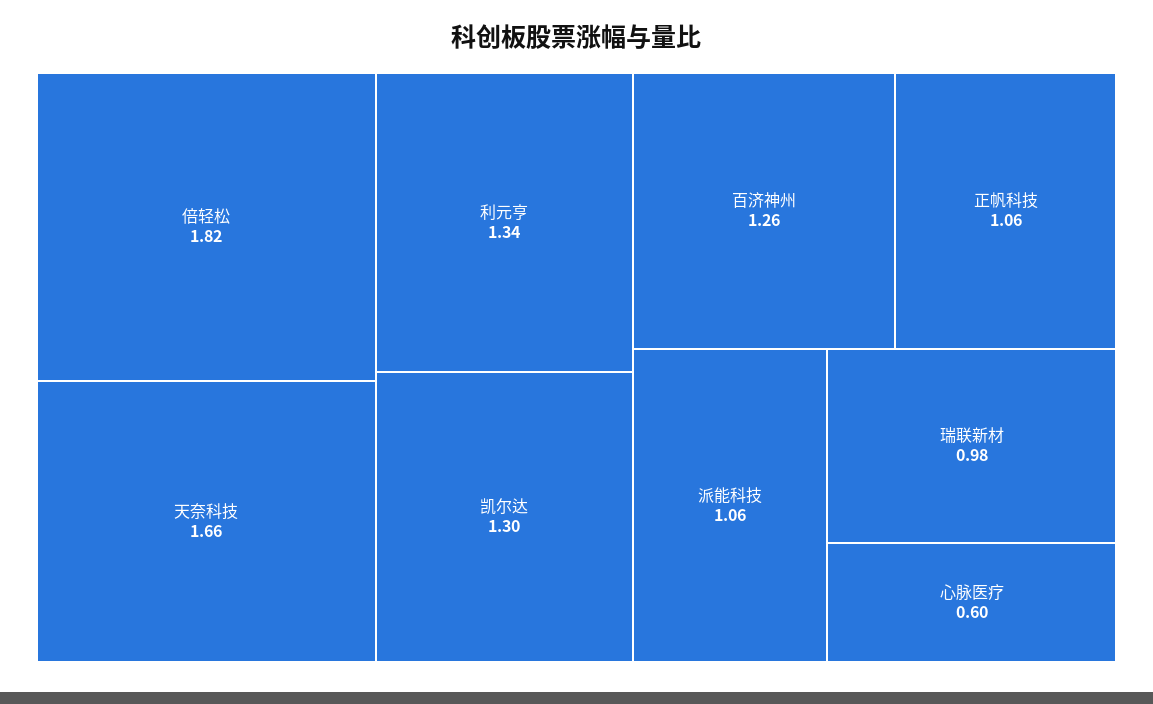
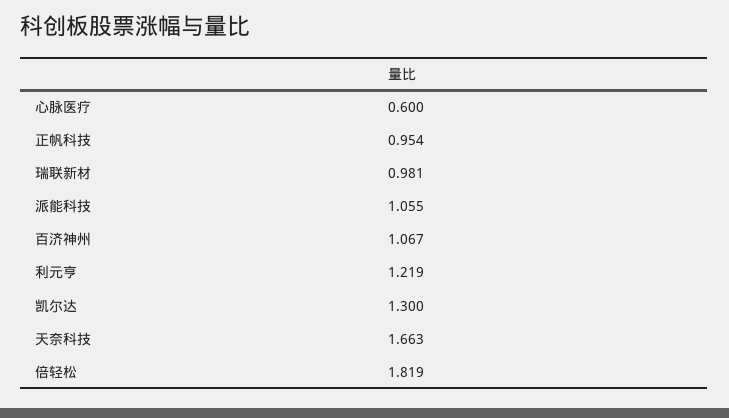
利元亨: 1.34 -> 1.219
百济神州: 1.26 -> 1.067
正帆科技: 1.06 -> 0.954

